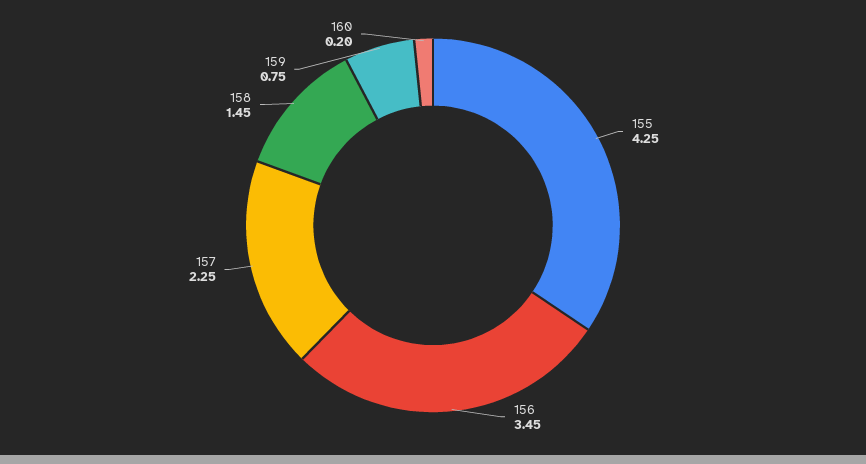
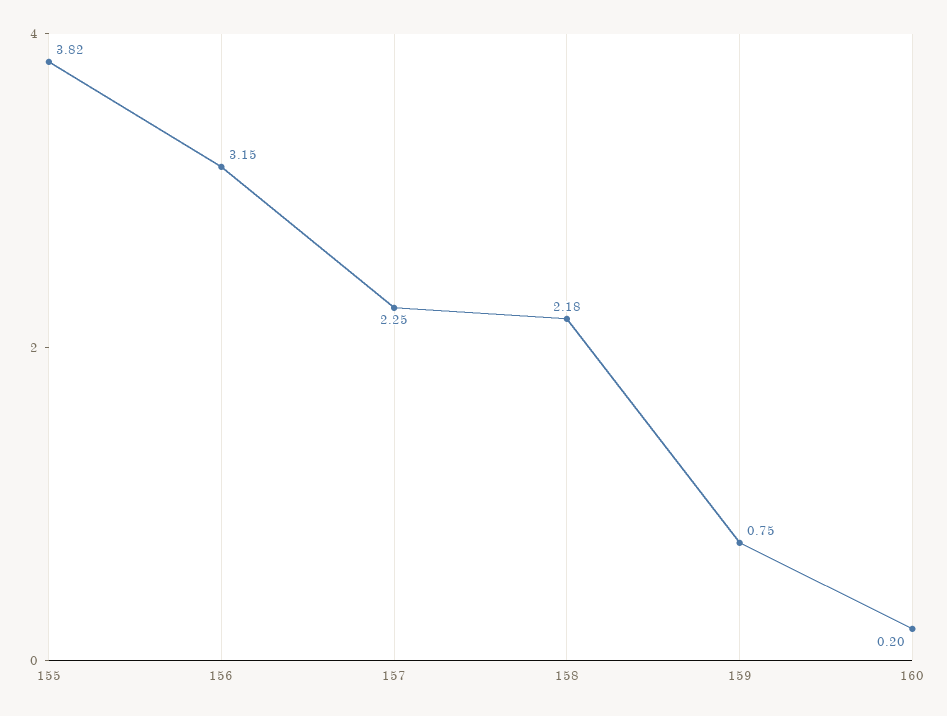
155: 4.25 -> 3.82
156: 3.45 -> 3.15
158: 1.45 -> 2.18

